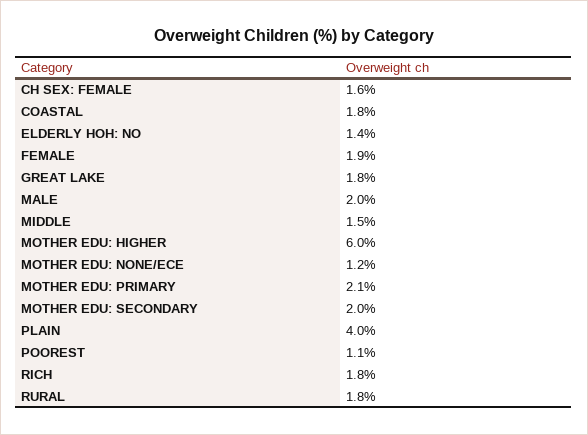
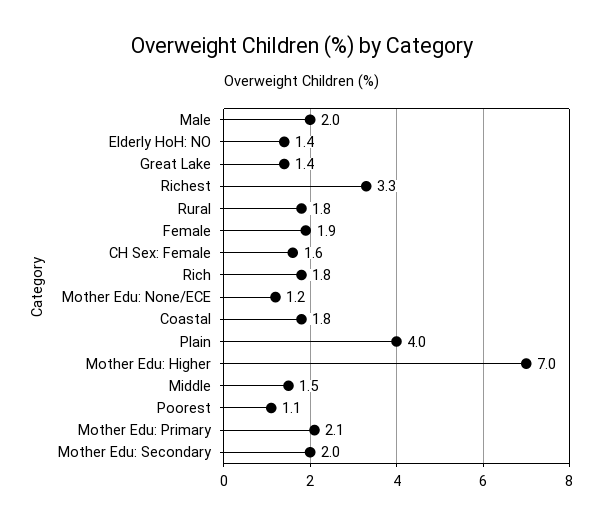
GREAT LAKE: 1.8 -> 1.4
MOTHER EDU: HIGHER: 6 -> 7
Richest: none -> 3.3

